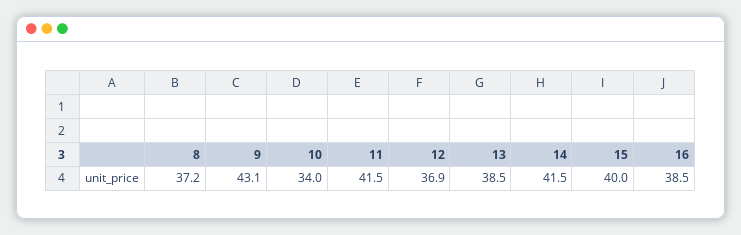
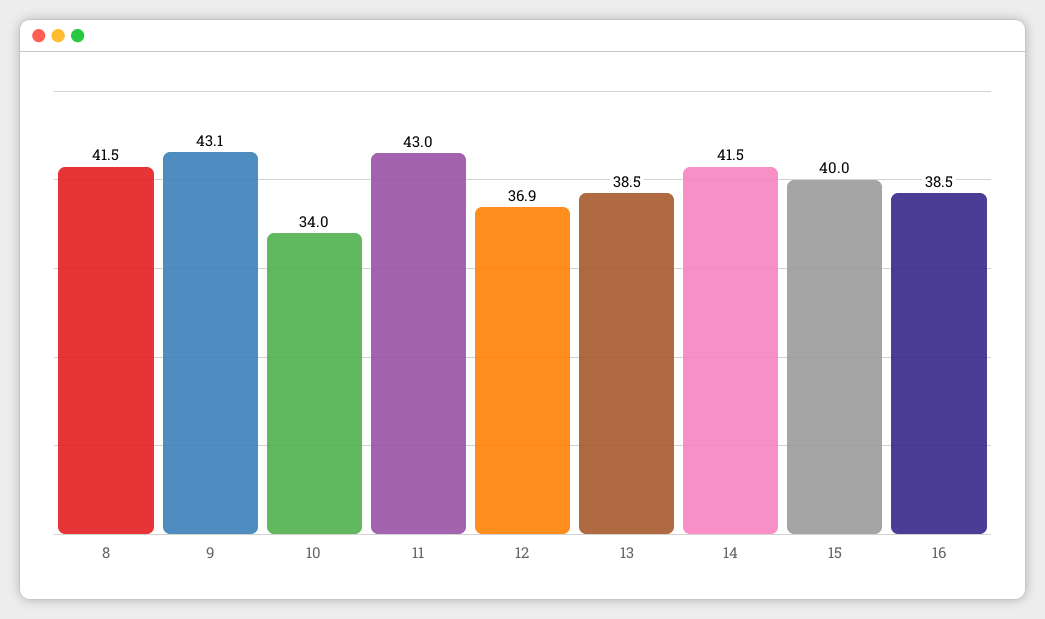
8: 37.2 -> 41.5
11: 41.5 -> 43

